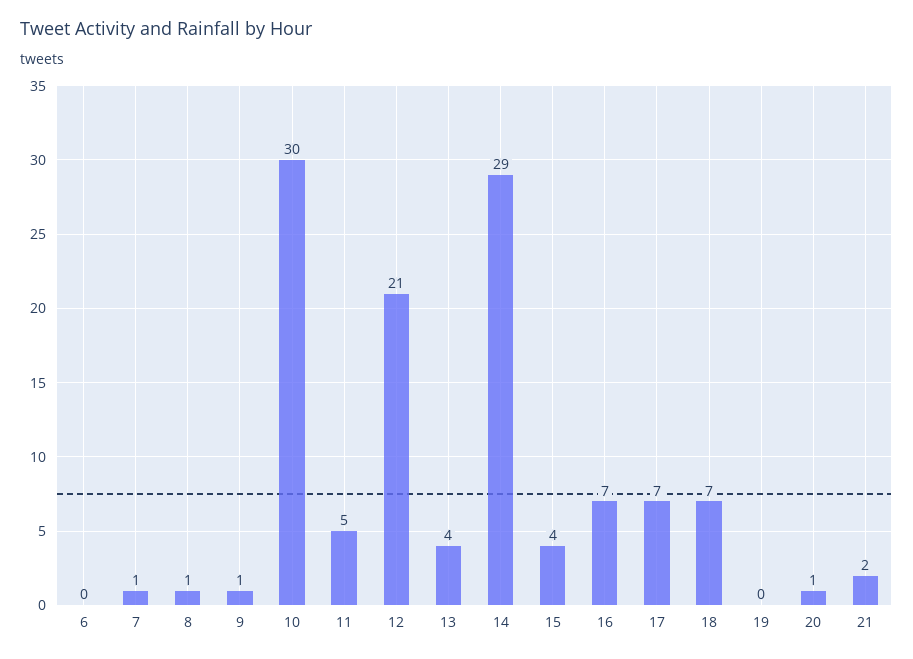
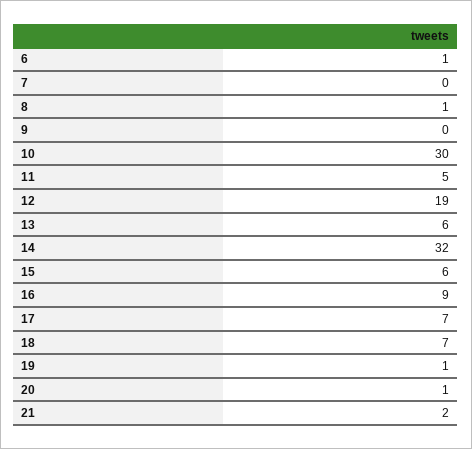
6: 0 -> 1
7: 1 -> 0
9: 1 -> 0
12: 21 -> 19
13: 4 -> 6
14: 29 -> 32
15: 4 -> 6
16: 7 -> 9
19: 0 -> 1

